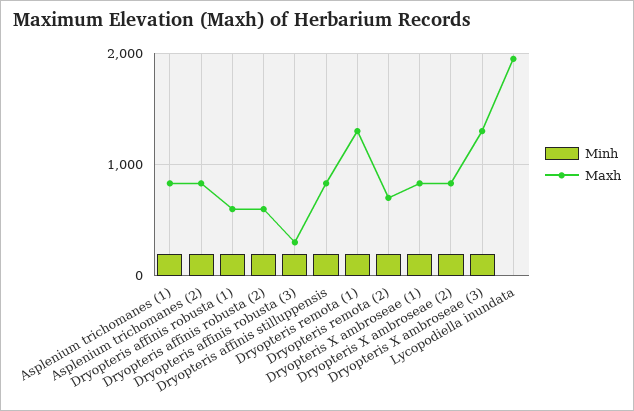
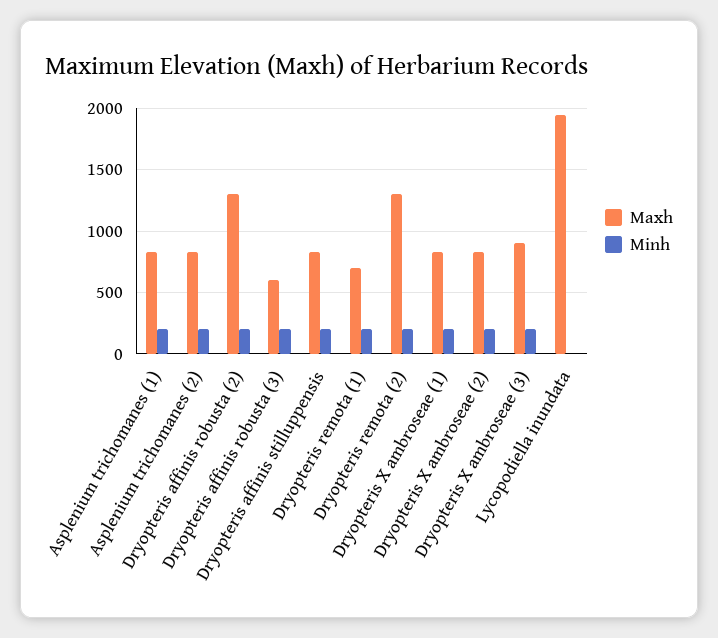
Minh, Dryopteris affinis robusta (1): 200 -> none
Maxh, Dryopteris affinis robusta (1): 600 -> none
Maxh, Dryopteris affinis robusta (2): 600 -> 1300
Maxh, Dryopteris affinis robusta (3): 300 -> 600
Maxh, Dryopteris remota (1): 1300 -> 700
Maxh, Dryopteris remota (2): 700 -> 1300
Maxh, Dryopteris X ambroseae (3): 1300 -> 900

